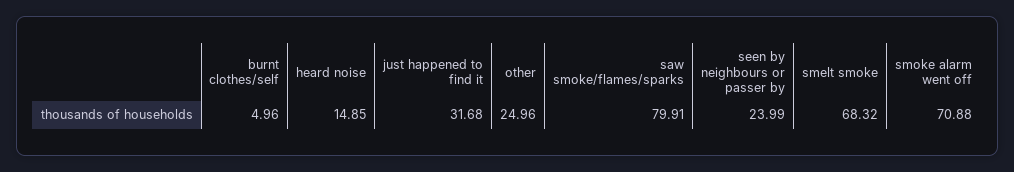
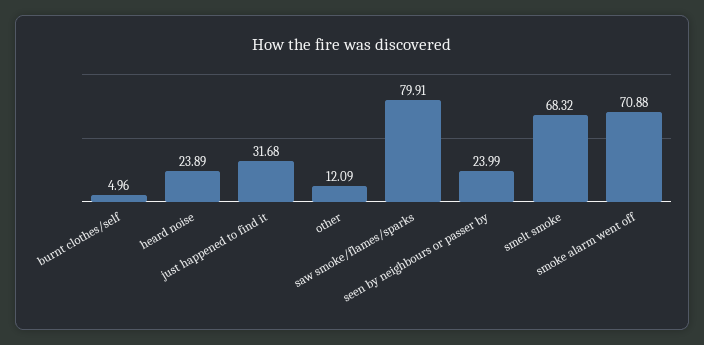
heard noise: 14.85 -> 23.89
other: 24.96 -> 12.09

